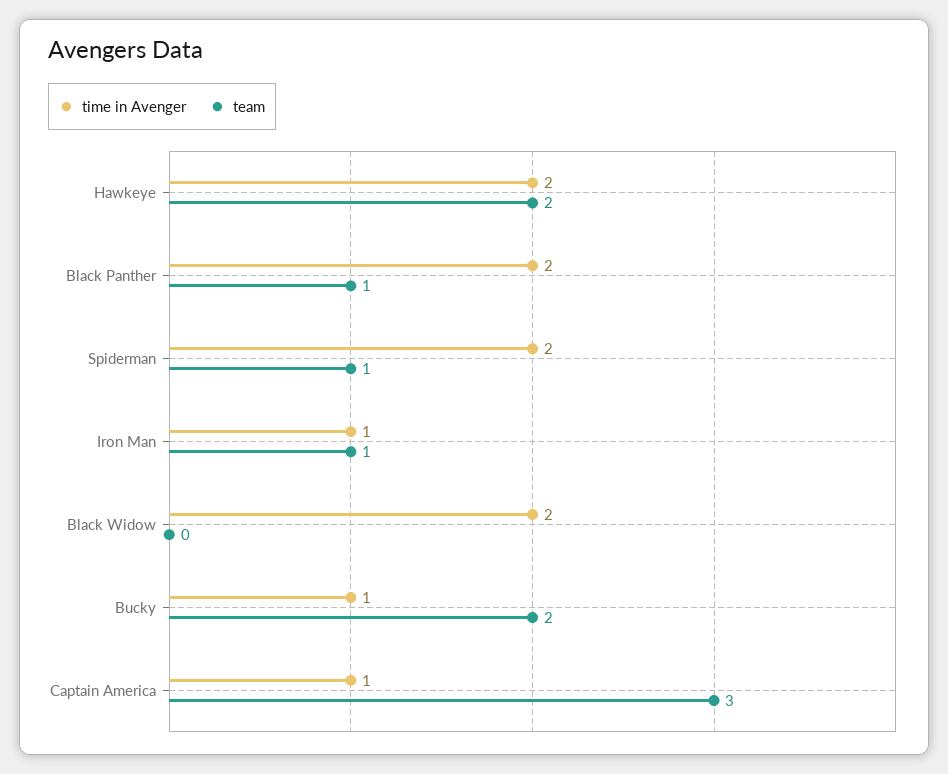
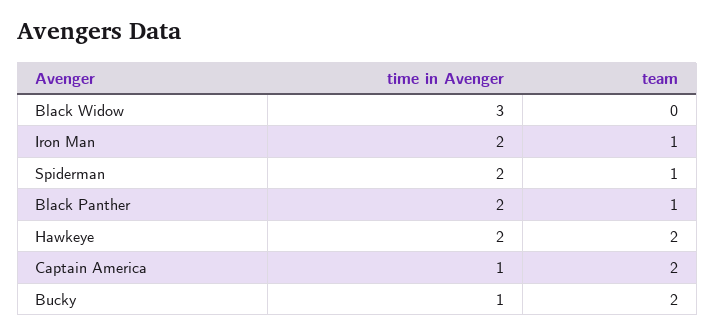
time in Avenger, Iron Man: 1 -> 2
time in Avenger, Black Widow: 2 -> 3
team, Captain America: 3 -> 2

